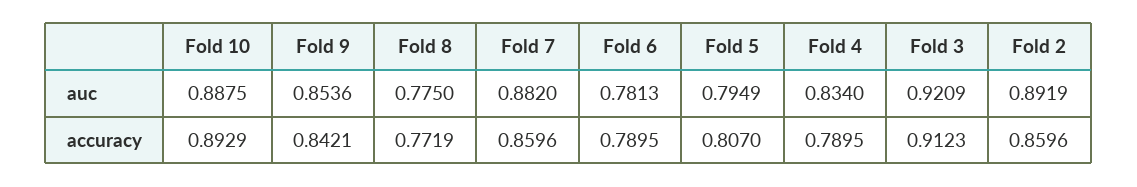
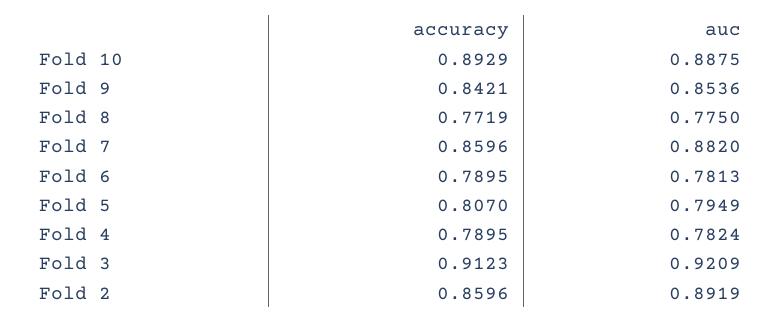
Fold 4, auc: 0.834 -> 0.7824

